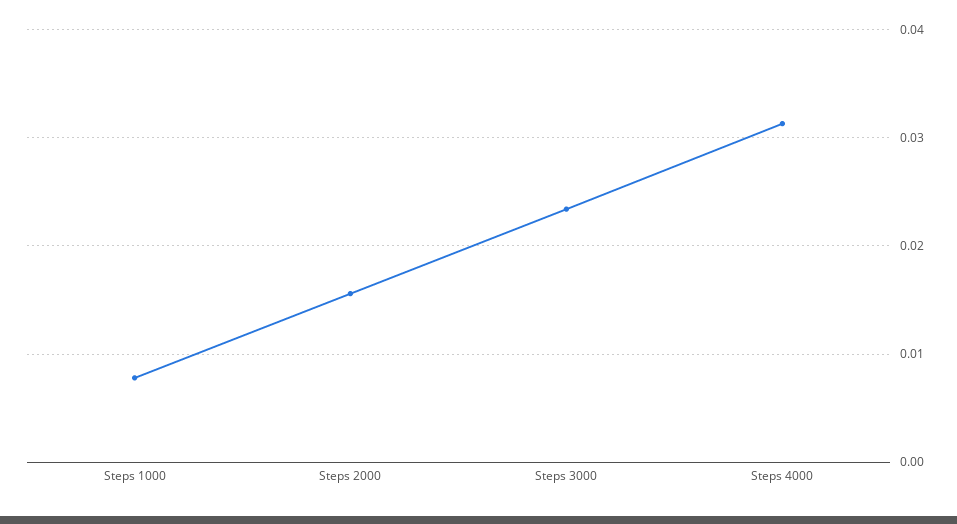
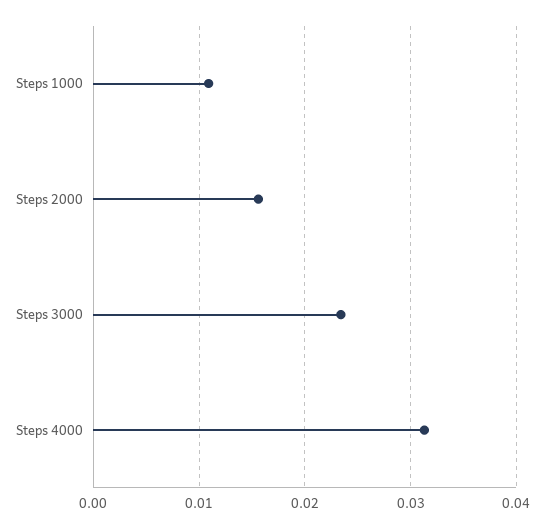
Steps 1000: 0.008 -> 0.011

